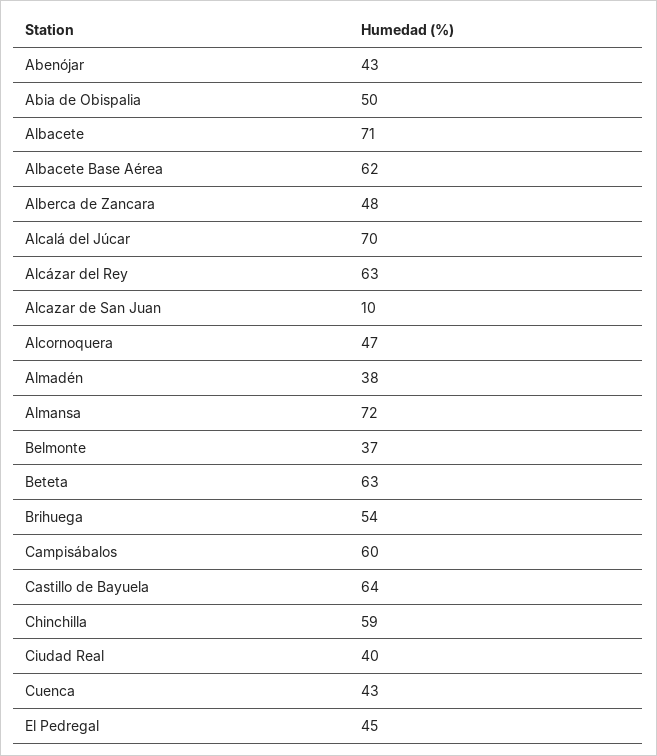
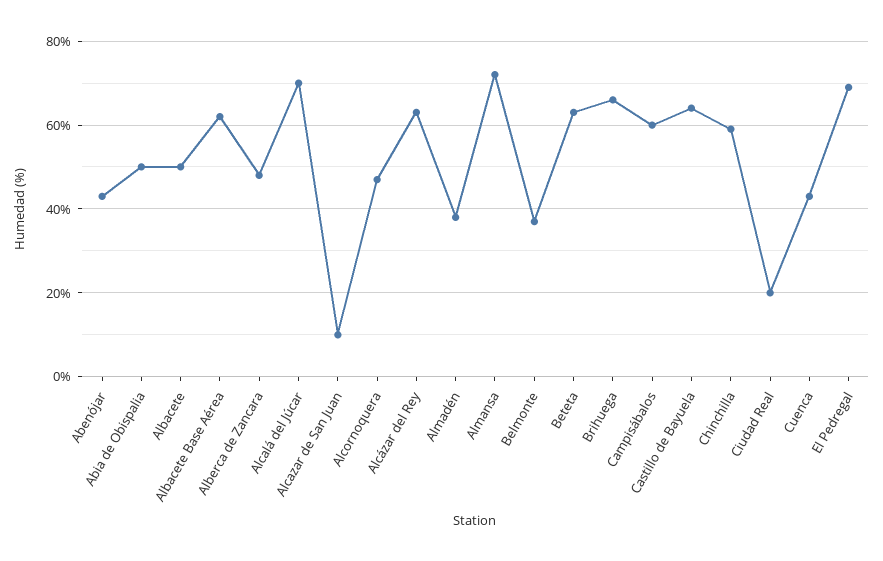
Albacete: 71 -> 50
Brihuega: 54 -> 65
Ciudad Real: 40 -> 20
El Pedregal: 45 -> 70

